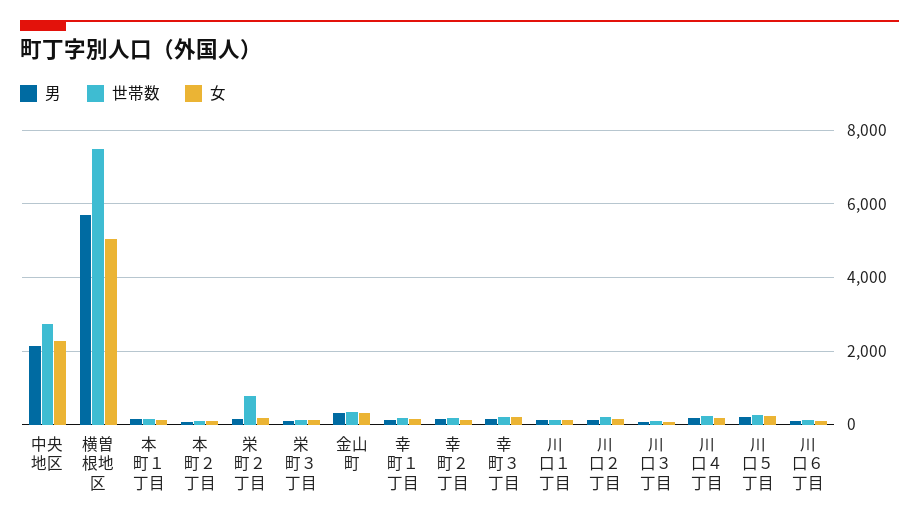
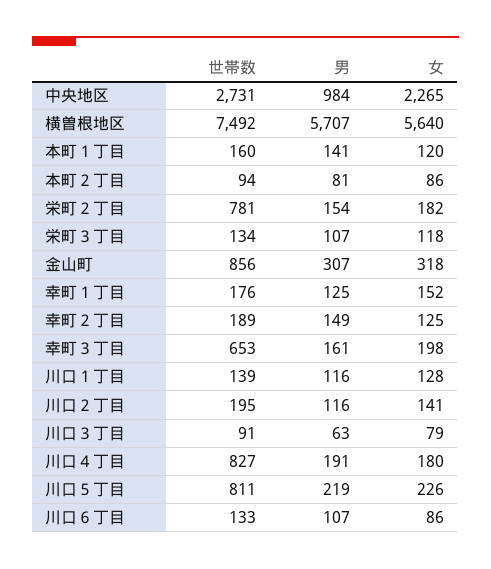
男, 中央地区: 2200 -> 984
女, 横曽根地区: 5000 -> 5640
世帯数, 金山町: 400 -> 856
世帯数, 幸町３丁目: 200 -> 653
世帯数, 川口４丁目: 200 -> 827
世帯数, 川口５丁目: 200 -> 811

